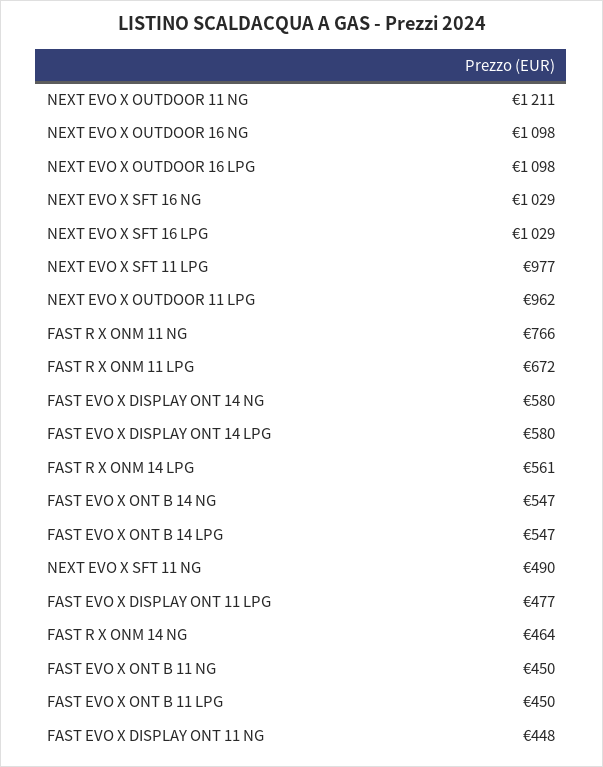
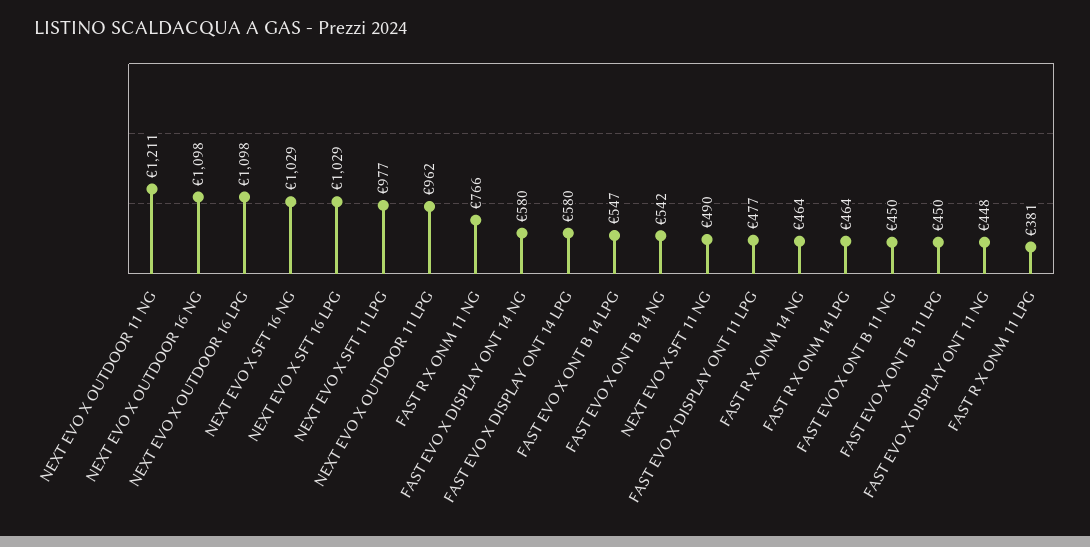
FAST R X ONM 11 LPG: 672 -> 381
FAST R X ONM 14 LPG: 561 -> 464
FAST EVO X ONT B 14 NG: 547 -> 542

